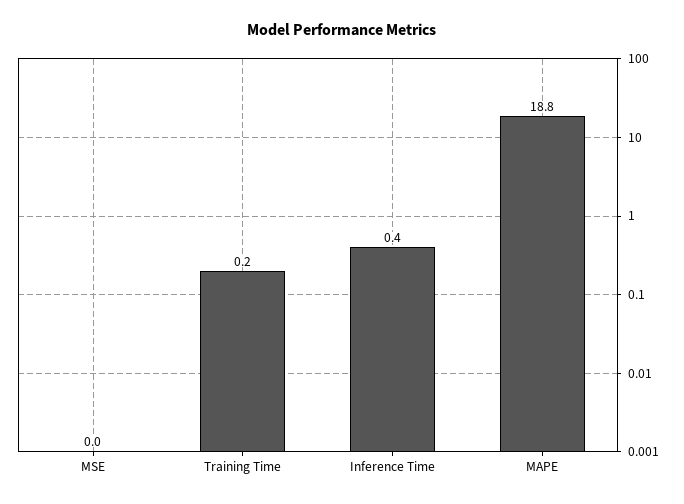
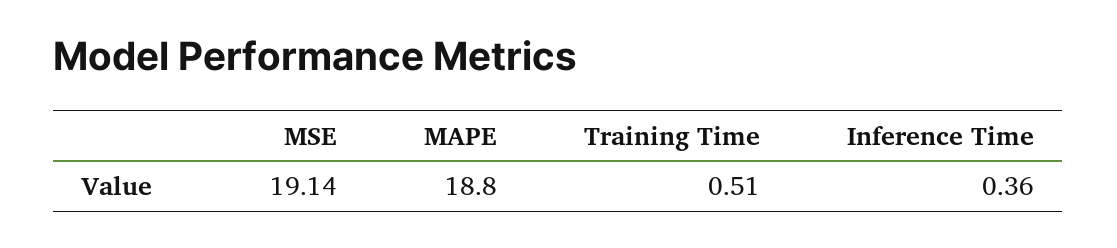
MSE: 0 -> 19.14
Training Time: 0.2 -> 0.51

